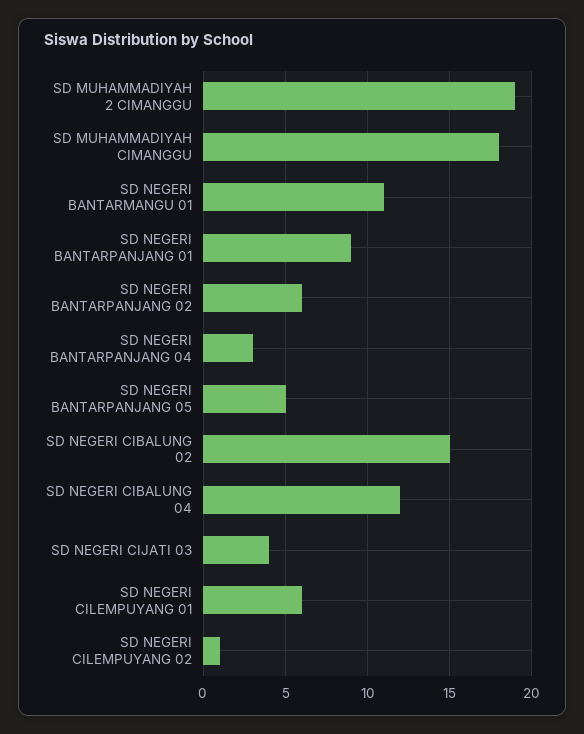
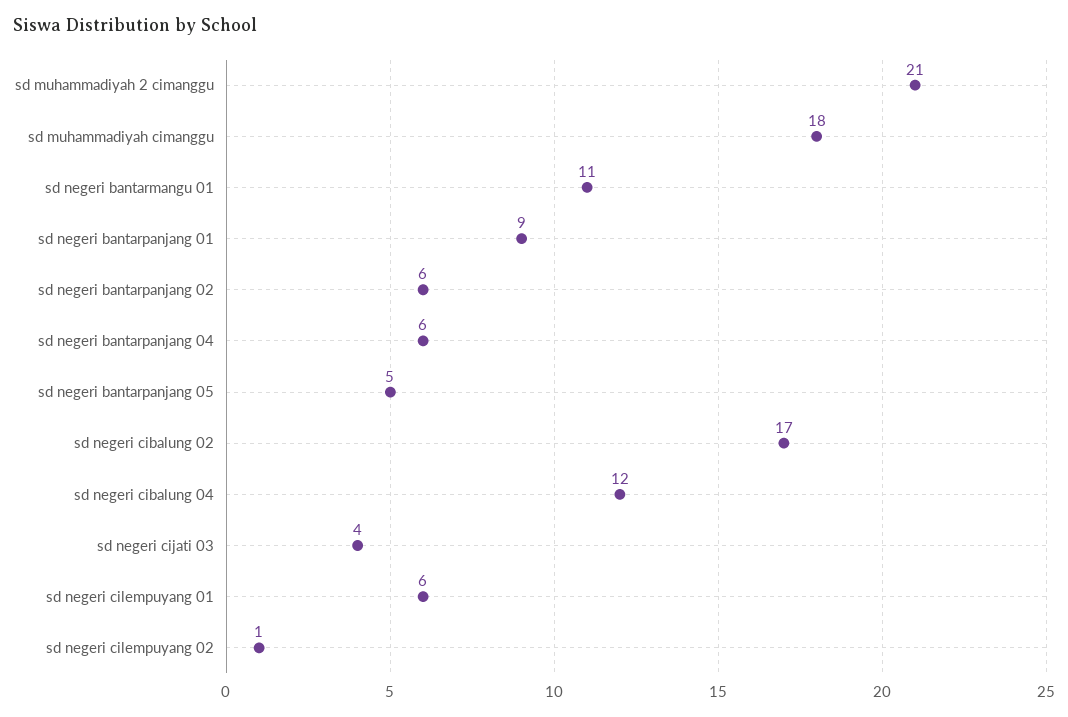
SD MUHAMMADIYAH 2 CIMANGGU: 19 -> 21
SD NEGERI BANTARPANJANG 04: 3 -> 6
SD NEGERI CIBALUNG 02: 15 -> 17

